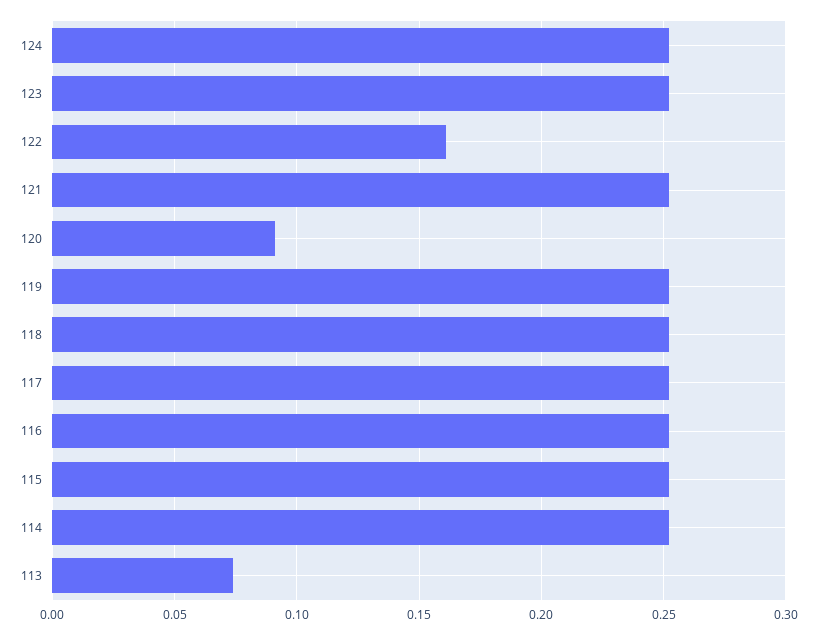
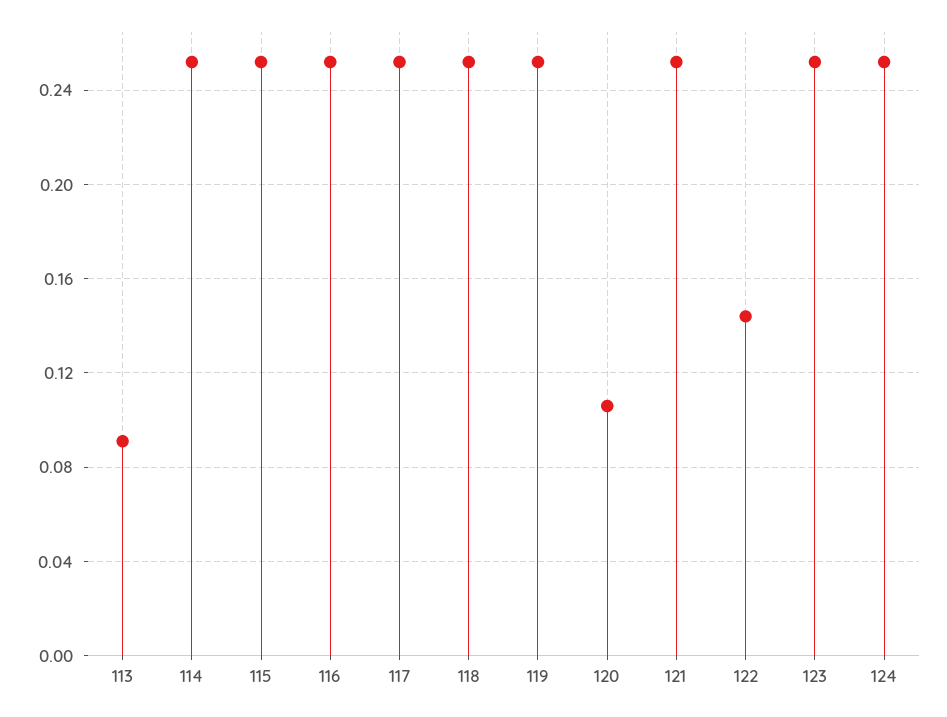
122: 0.16 -> 0.145
120: 0.09 -> 0.105
113: 0.075 -> 0.09

